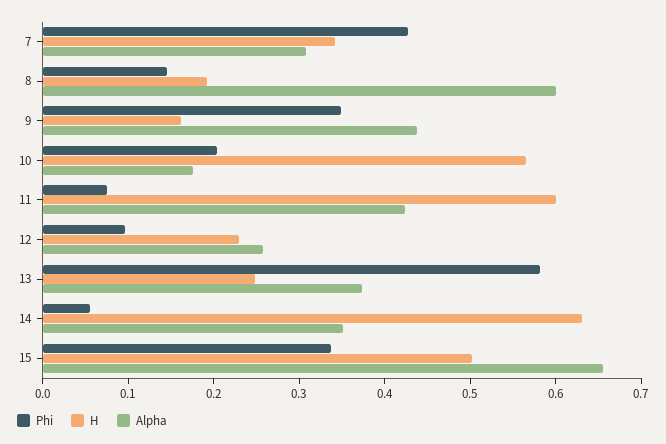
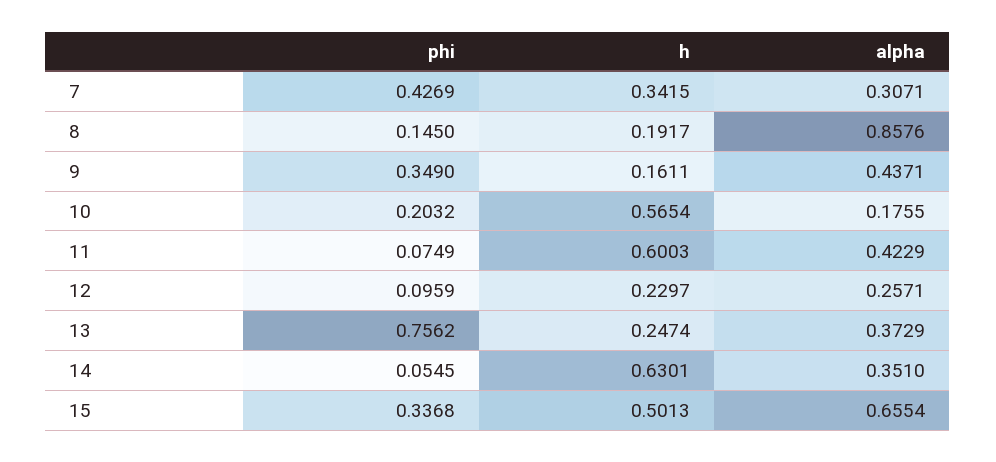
Alpha, 8: 0.6 -> 0.8576
Phi, 13: 0.58 -> 0.7562

